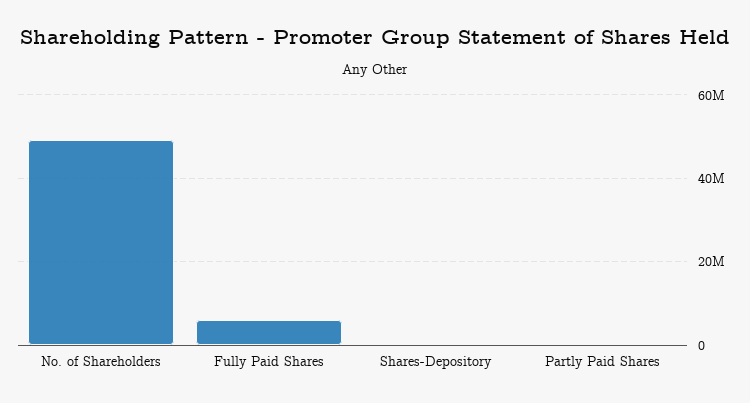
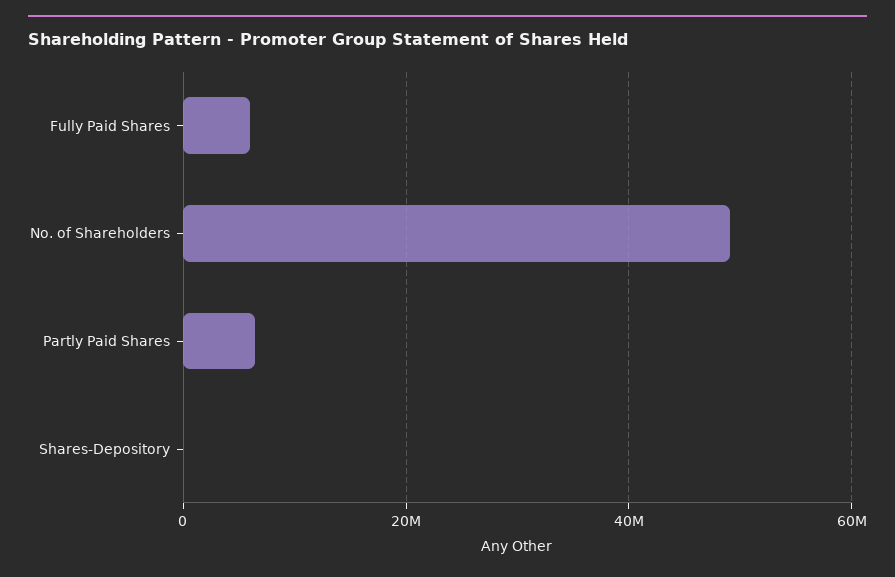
Partly Paid Shares: 0 -> 6000000

